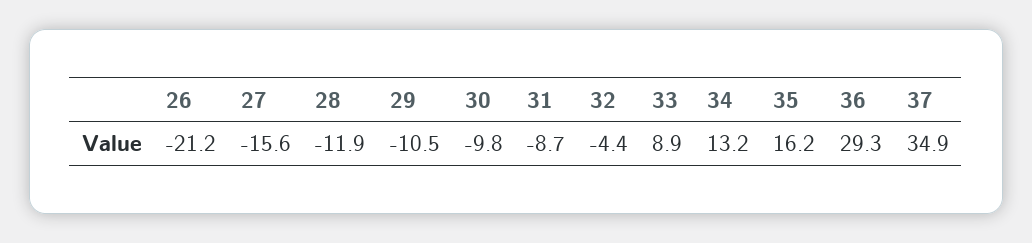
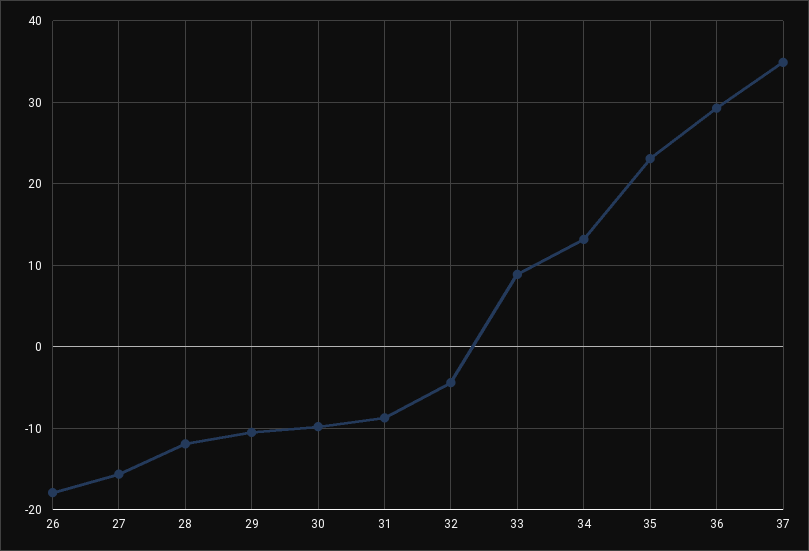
26: -21.2 -> -18
35: 16.2 -> 23

